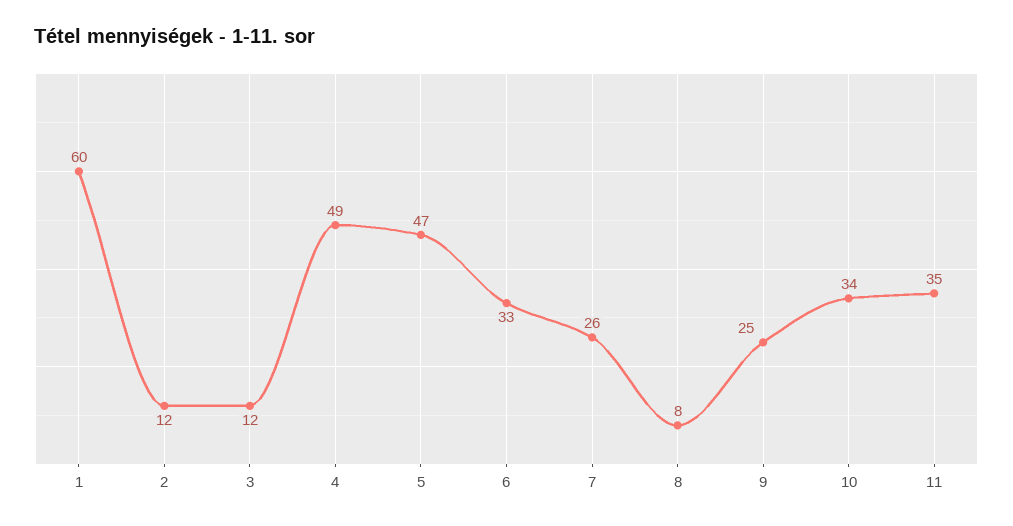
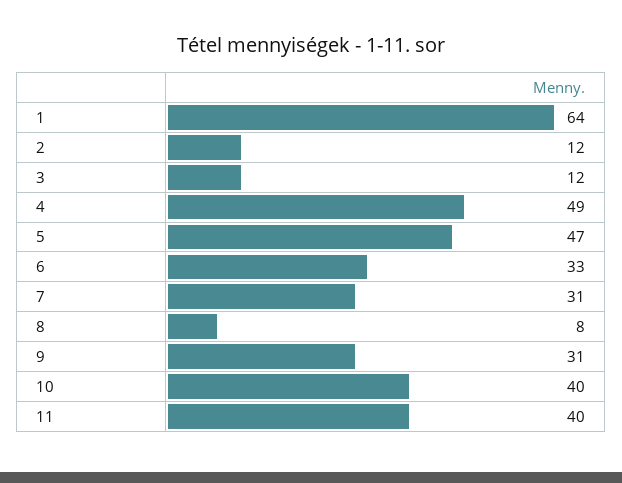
1: 60 -> 64
7: 26 -> 31
9: 25 -> 31
10: 34 -> 40
11: 35 -> 40

